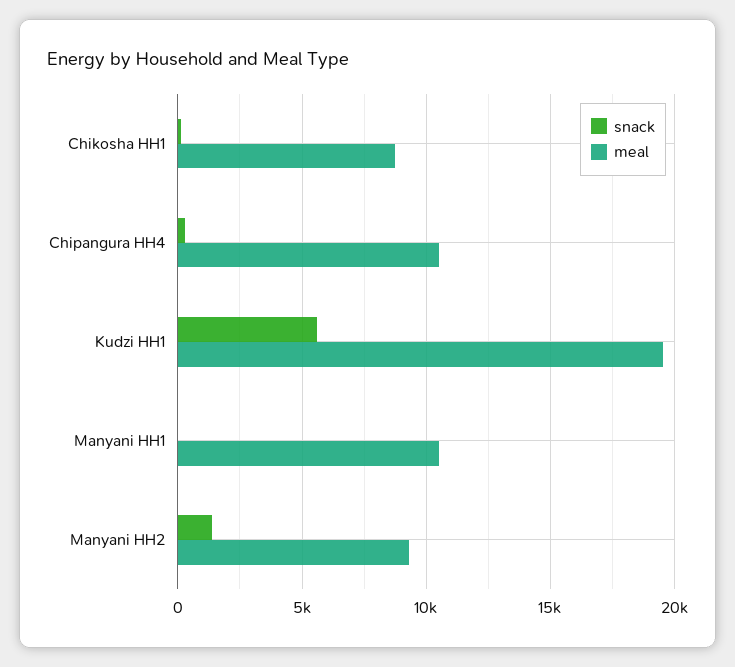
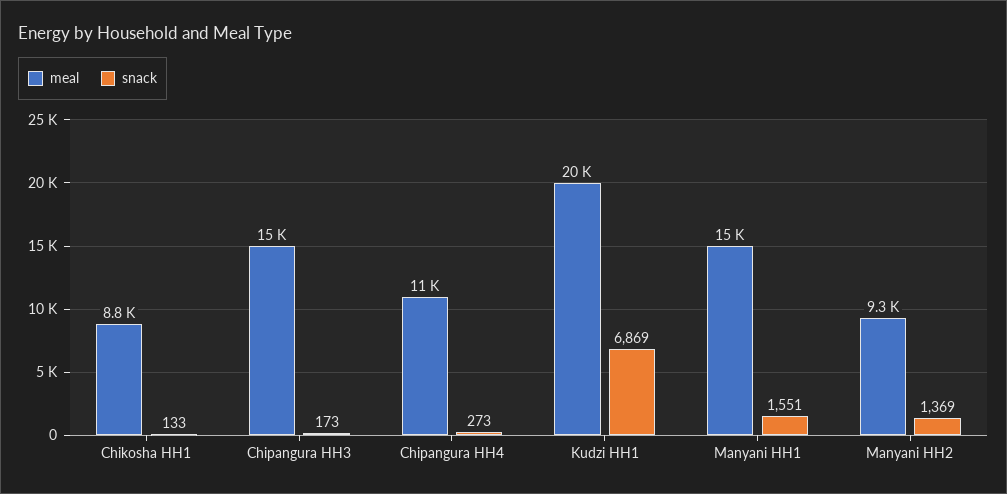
snack, Kudzi HH1: 5500 -> 6869
snack, Manyani HH1: 0 -> 1551
meal, Manyani HH1: 10500 -> 15000
meal, Chipangura HH3: none -> 15000
snack, Chipangura HH3: none -> 173

